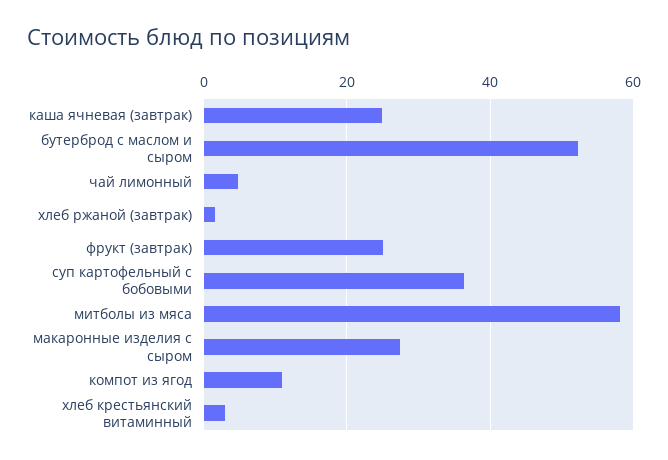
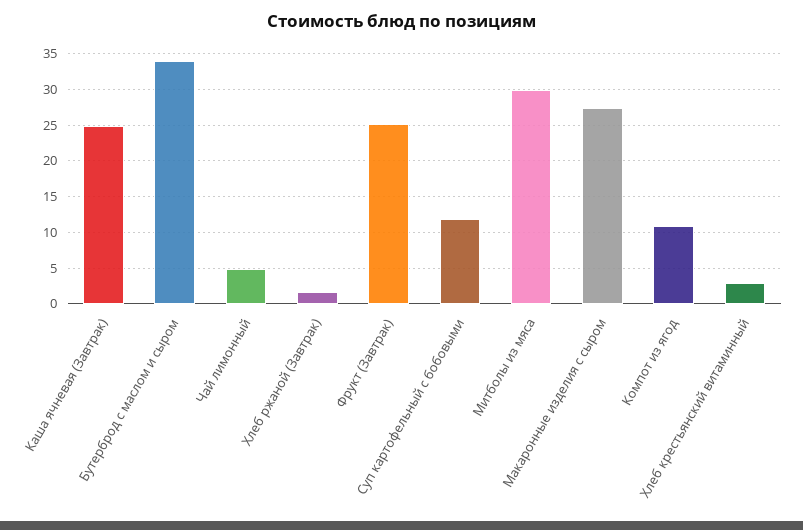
бутерброд с маслом и сыром: 52 -> 34
суп картофельный с бобовыми: 36 -> 12
митболы из мяса: 58 -> 30

